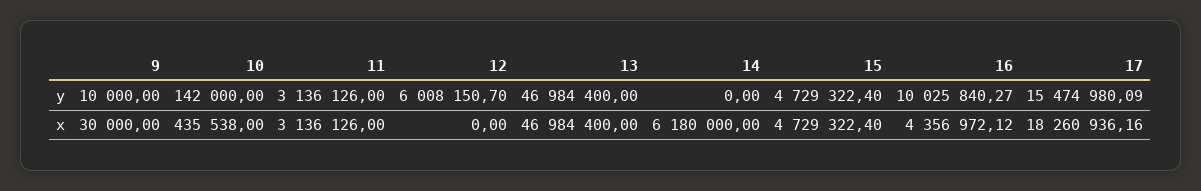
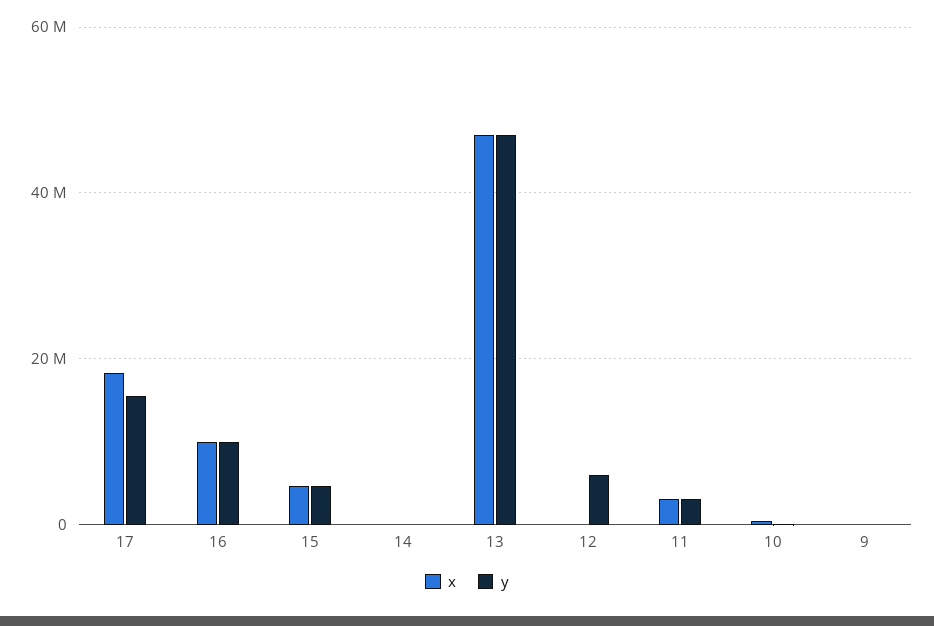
x, 14: 6180000 -> 0
x, 16: 4356972.12 -> 10000000

